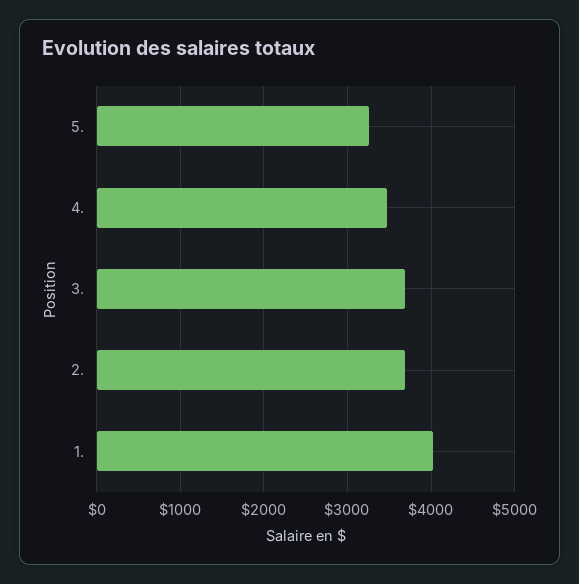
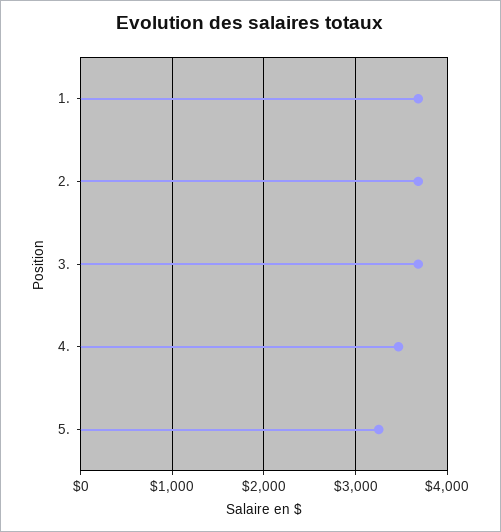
1.: 4000 -> 3700

